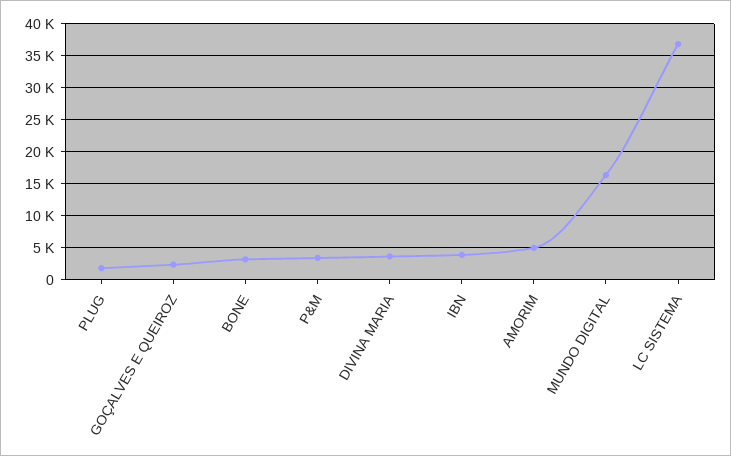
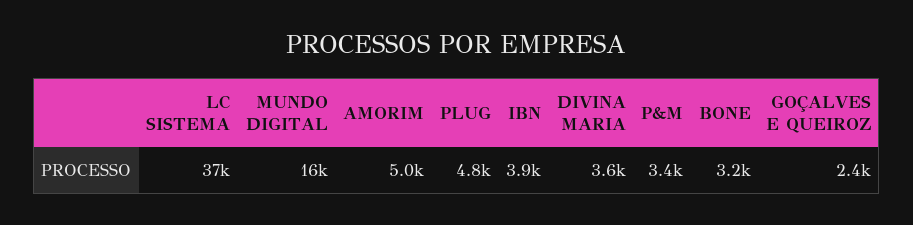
PLUG: 2000 -> 4800

